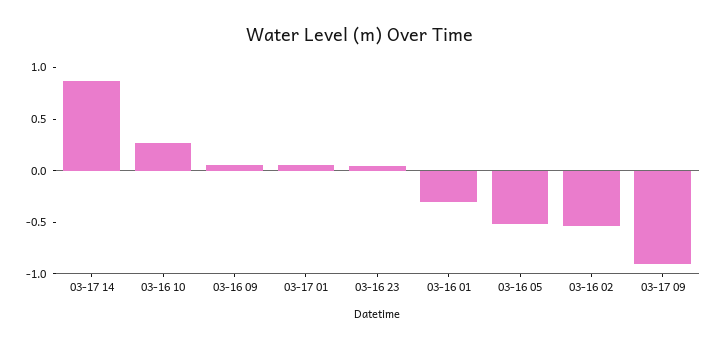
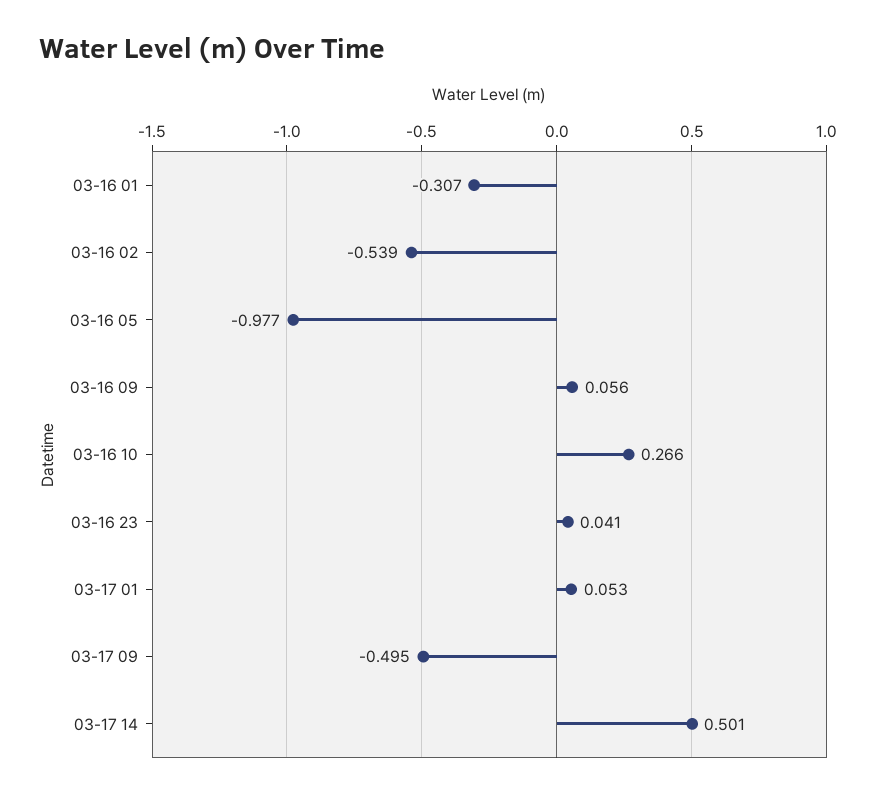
03-17 14: 0.9 -> 0.501
03-16 05: -0.5 -> -0.977
03-17 09: -0.9 -> -0.495

